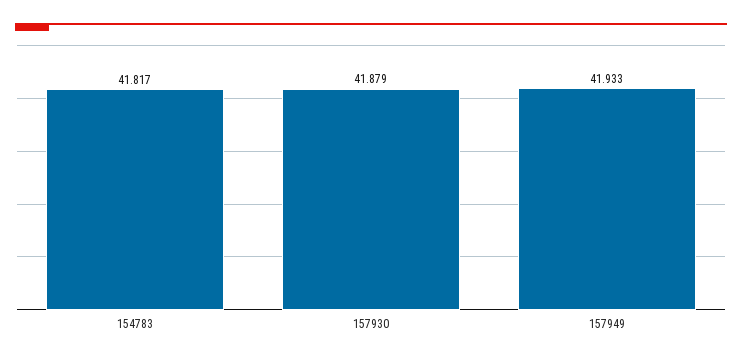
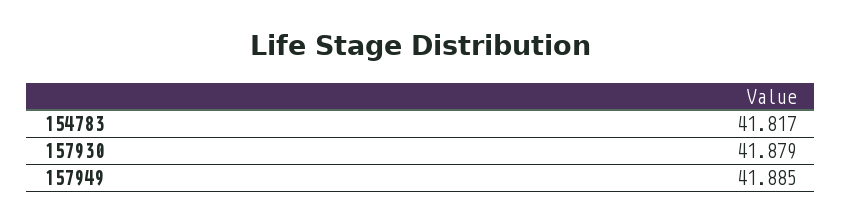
157949: 41.933 -> 41.885

